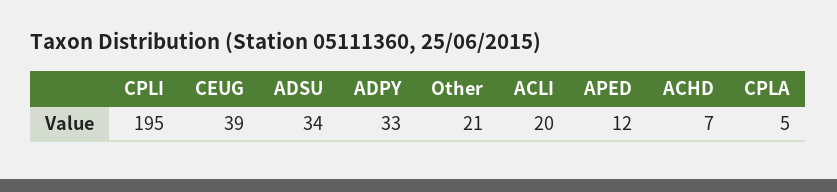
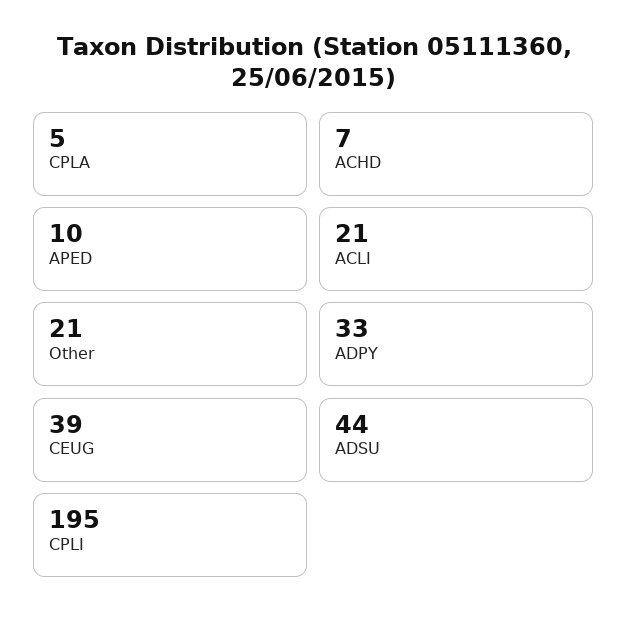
ADSU: 34 -> 44
ACLI: 20 -> 21
APED: 12 -> 10

